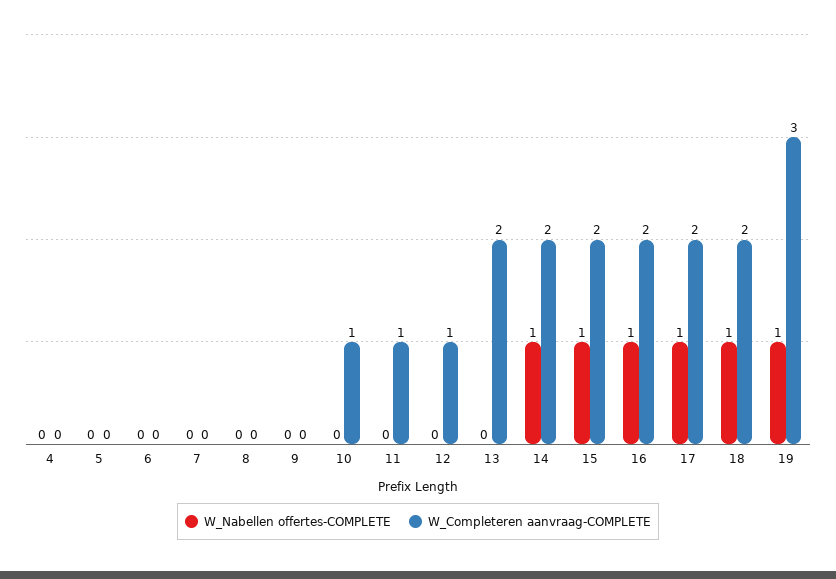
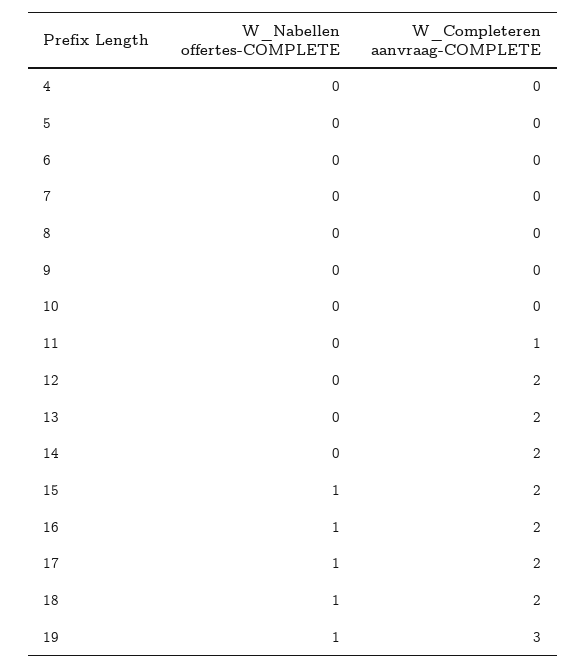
W_Completeren aanvraag-COMPLETE, 10: 1 -> 0
W_Completeren aanvraag-COMPLETE, 12: 1 -> 2
W_Nabellen offertes-COMPLETE, 14: 1 -> 0

